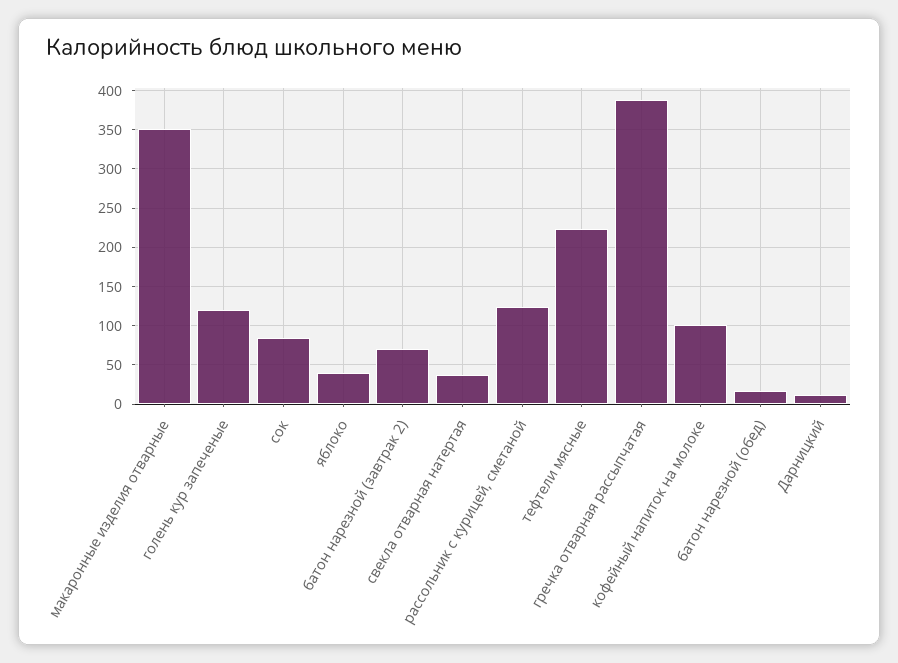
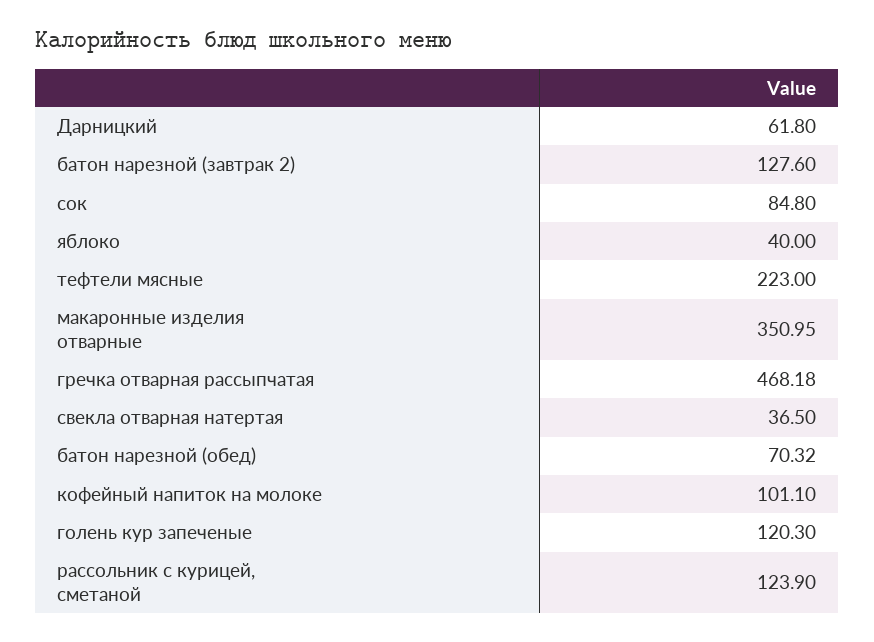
батон нарезной (завтрак 2): 70 -> 127.6
гречка отварная рассыпчатая: 390 -> 468.18
батон нарезной (обед): 20 -> 70.32
Дарницкий: 10 -> 61.8

